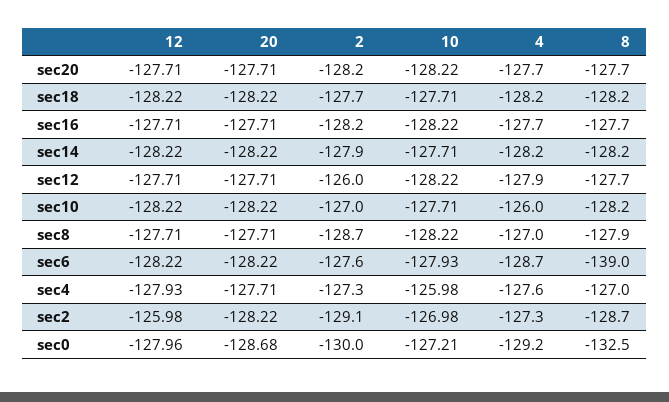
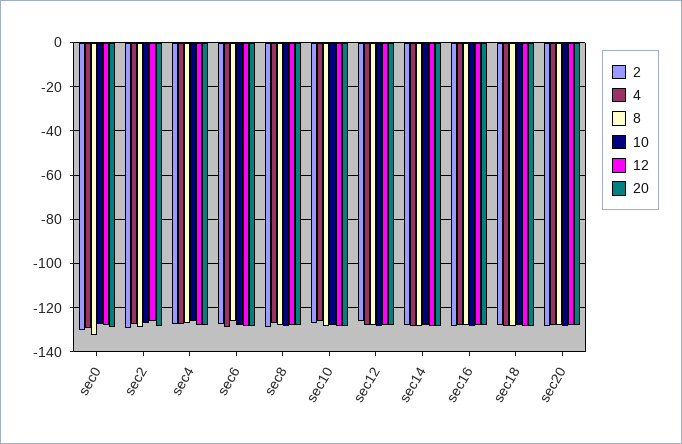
8, sec6: -139 -> -125

